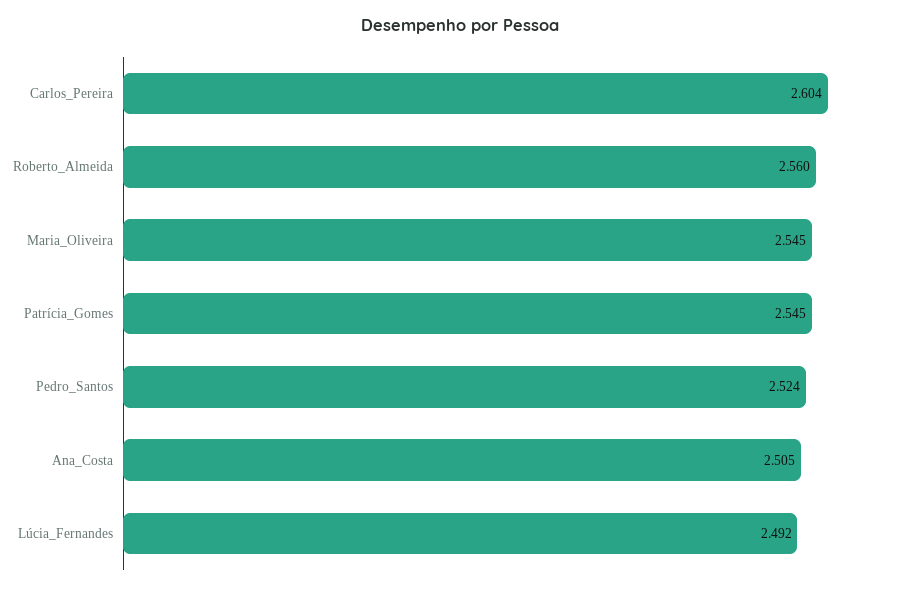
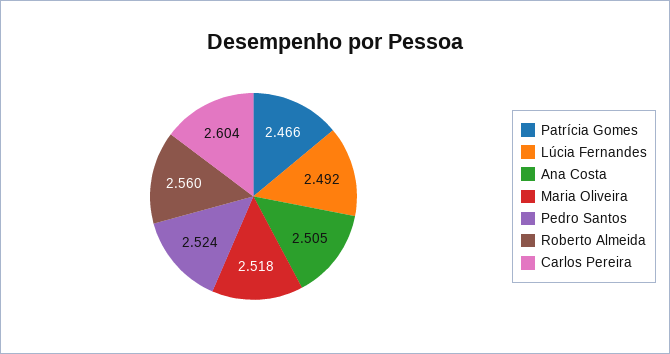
Maria_Oliveira: 2.545 -> 2.518
Patrícia_Gomes: 2.545 -> 2.466

